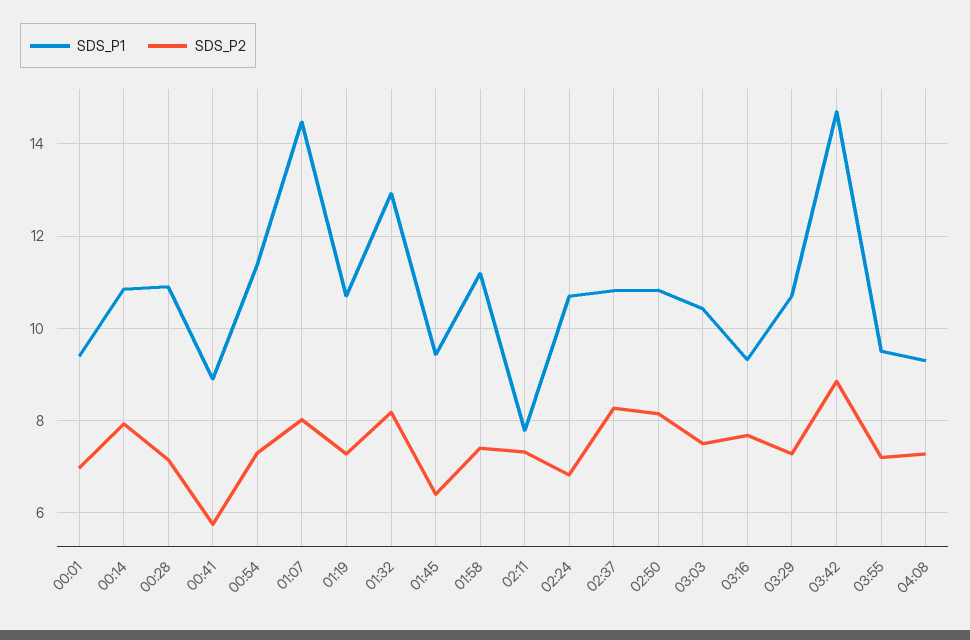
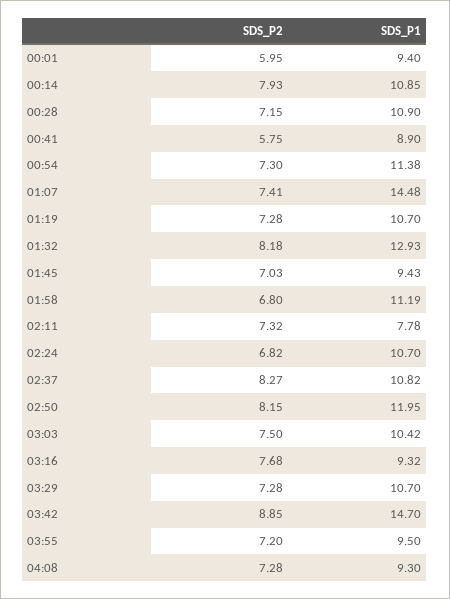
SDS_P2, 00:01: 7 -> 5.95
SDS_P2, 01:07: 8 -> 7.41
SDS_P2, 01:45: 6.4 -> 7.03
SDS_P2, 01:58: 7.4 -> 6.8
SDS_P1, 02:50: 10.8 -> 11.95

